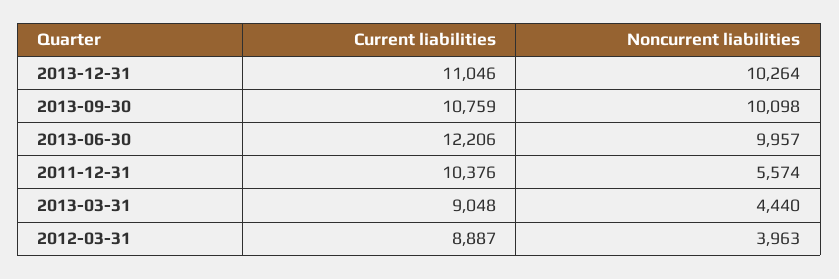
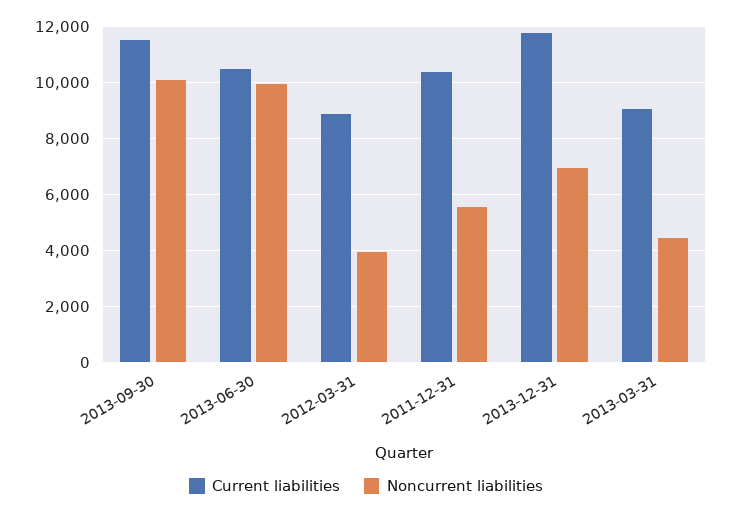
Current liabilities, 2013-12-31: 11046 -> 11750
Noncurrent liabilities, 2013-12-31: 10264 -> 7000
Current liabilities, 2013-09-30: 10759 -> 11500
Current liabilities, 2013-06-30: 12206 -> 10500

